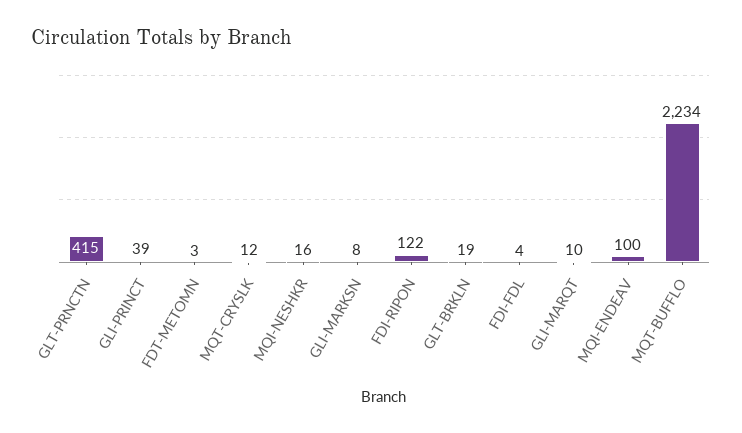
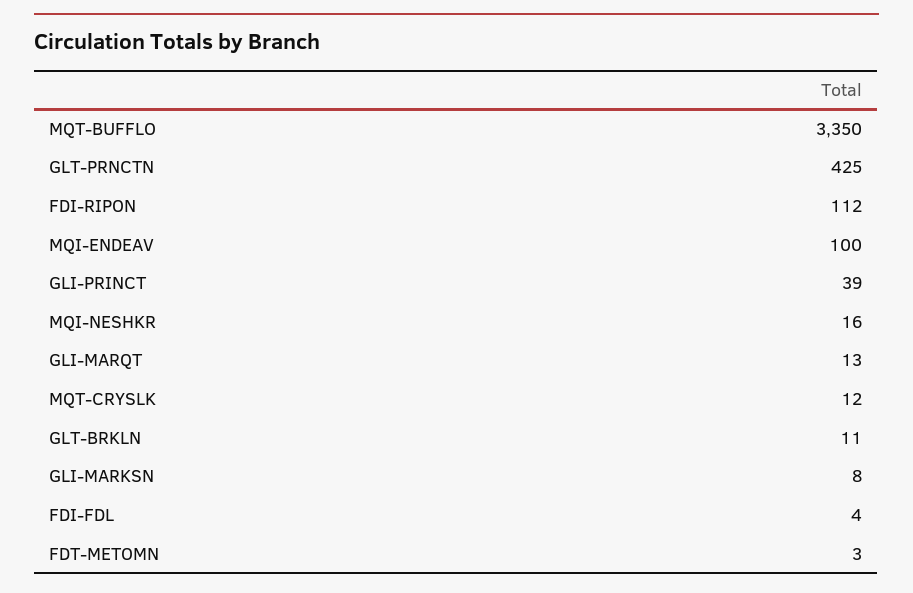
GLT-PRNCTN: 415 -> 425
FDI-RIPON: 122 -> 112
GLT-BRKLN: 19 -> 11
GLI-MARQT: 10 -> 13
MQT-BUFFLO: 2234 -> 3350

